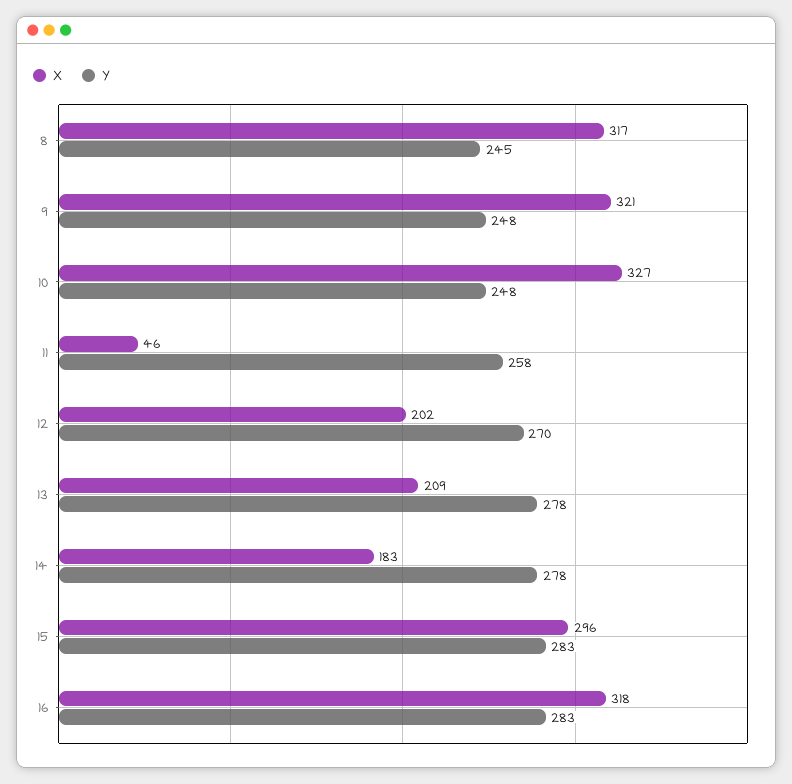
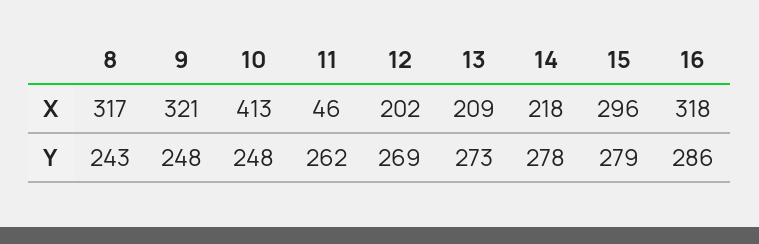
Y, 8: 245 -> 243
X, 10: 327 -> 413
Y, 11: 258 -> 262
Y, 12: 270 -> 269
Y, 13: 278 -> 273
X, 14: 183 -> 218
Y, 15: 283 -> 279
Y, 16: 283 -> 286

